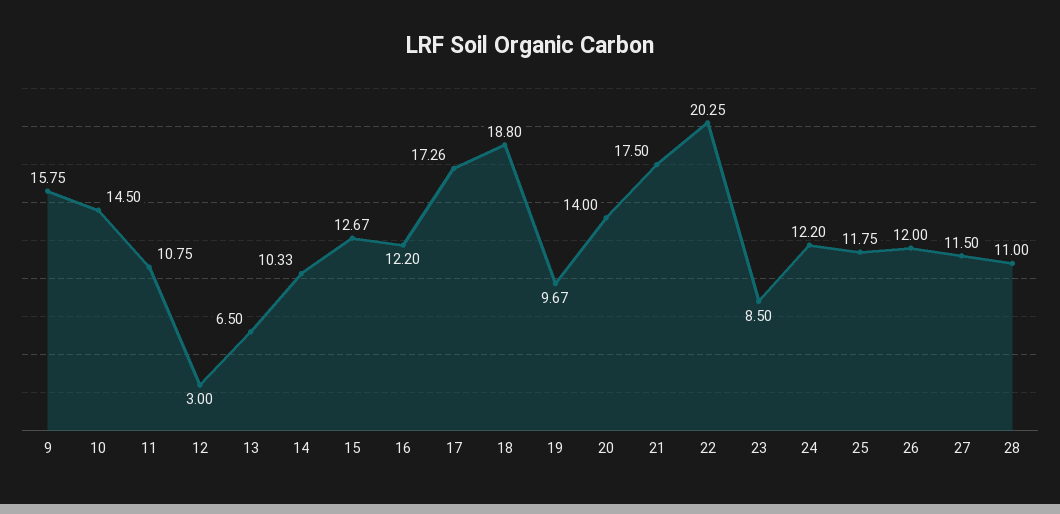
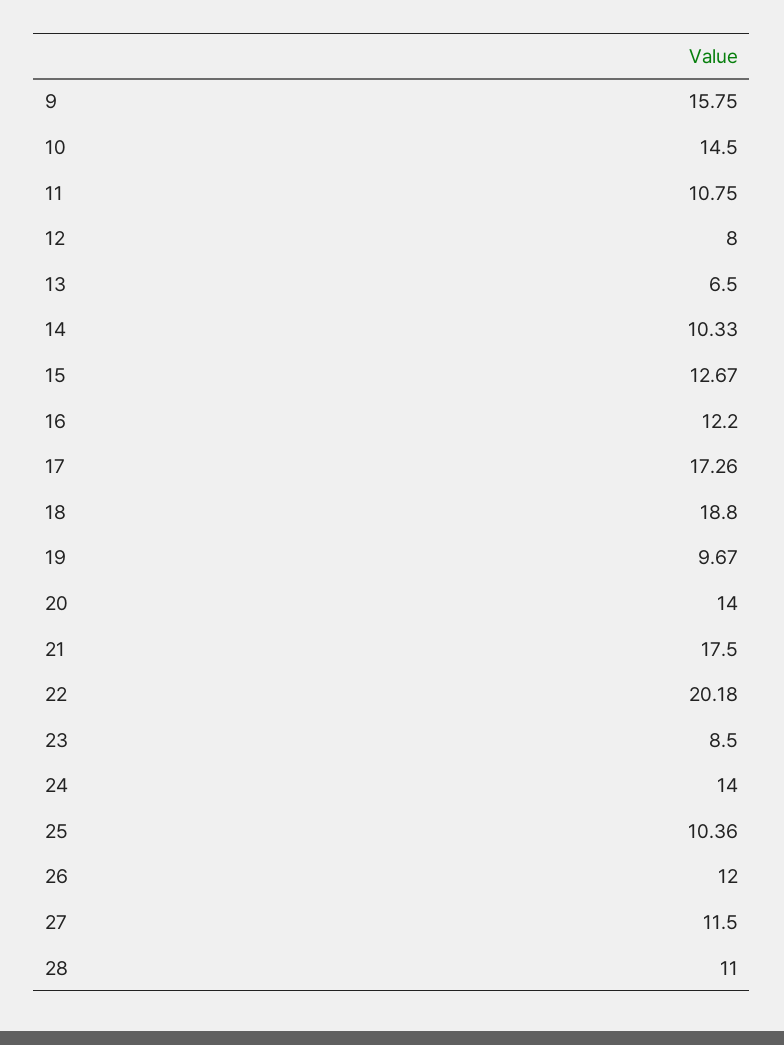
12: 3 -> 8
22: 20.25 -> 20.18
24: 12.2 -> 14
25: 11.75 -> 10.36

